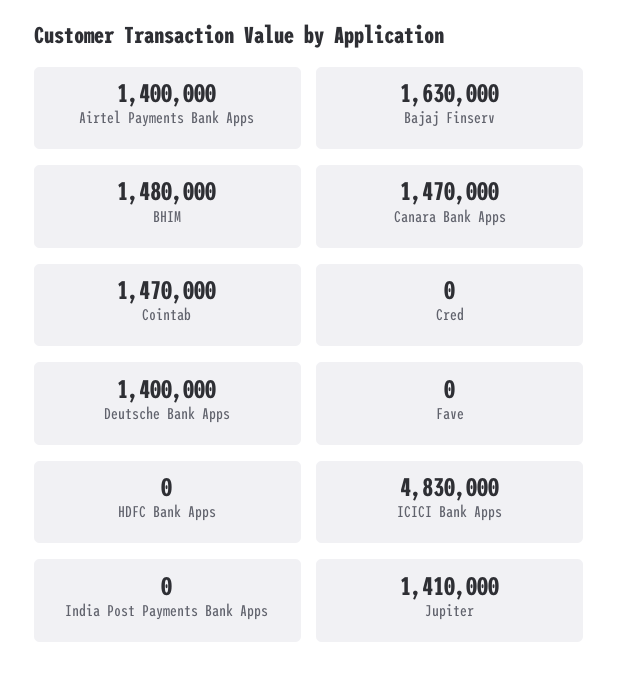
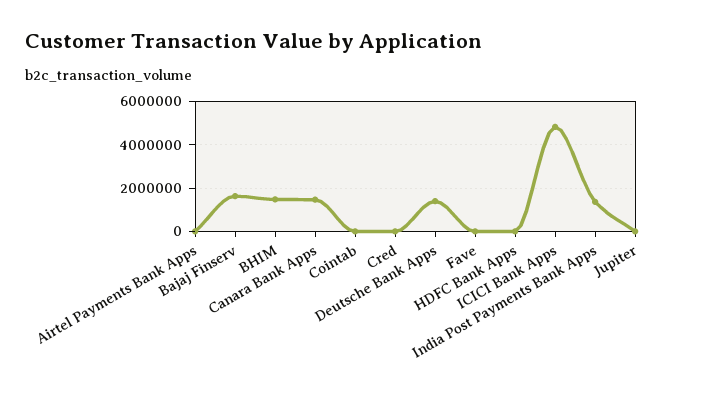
Airtel Payments Bank Apps: 1400000 -> 0
Cointab: 1470000 -> 0
India Post Payments Bank Apps: 0 -> 1500000
Jupiter: 1410000 -> 0

